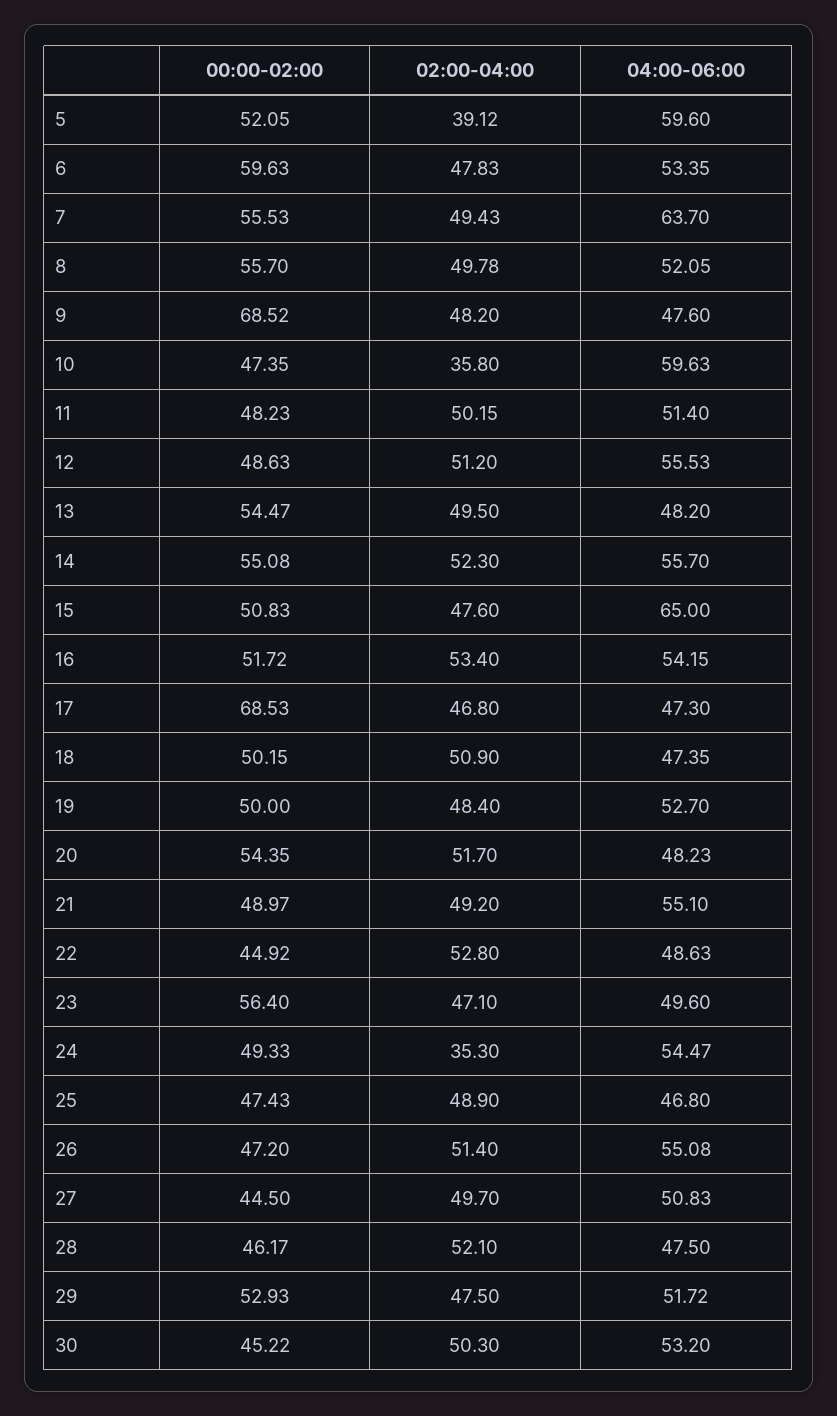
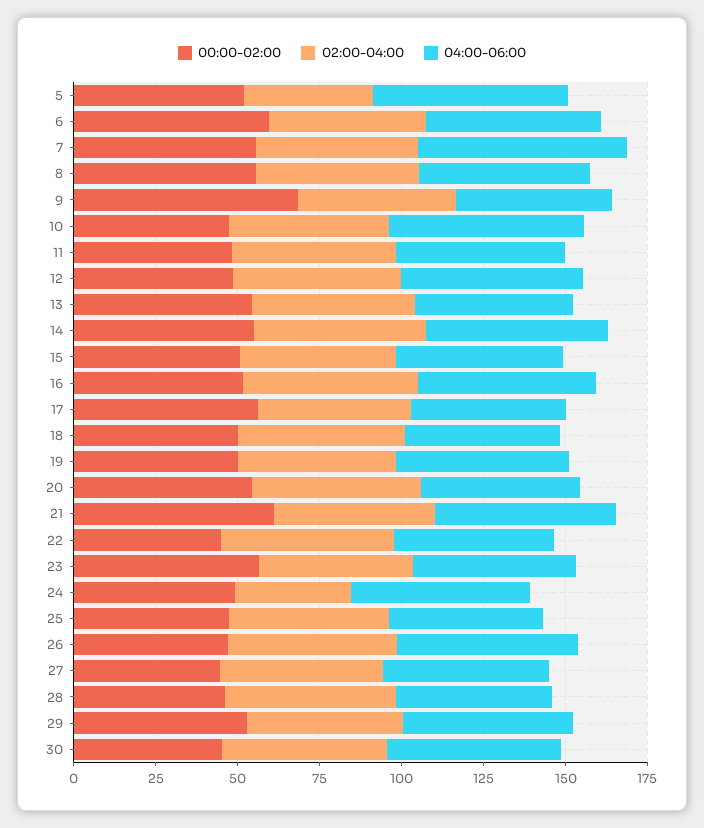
02:00-04:00, 10: 35.8 -> 50
04:00-06:00, 15: 65 -> 50
00:00-02:00, 17: 68.53 -> 55
00:00-02:00, 21: 48.97 -> 60

